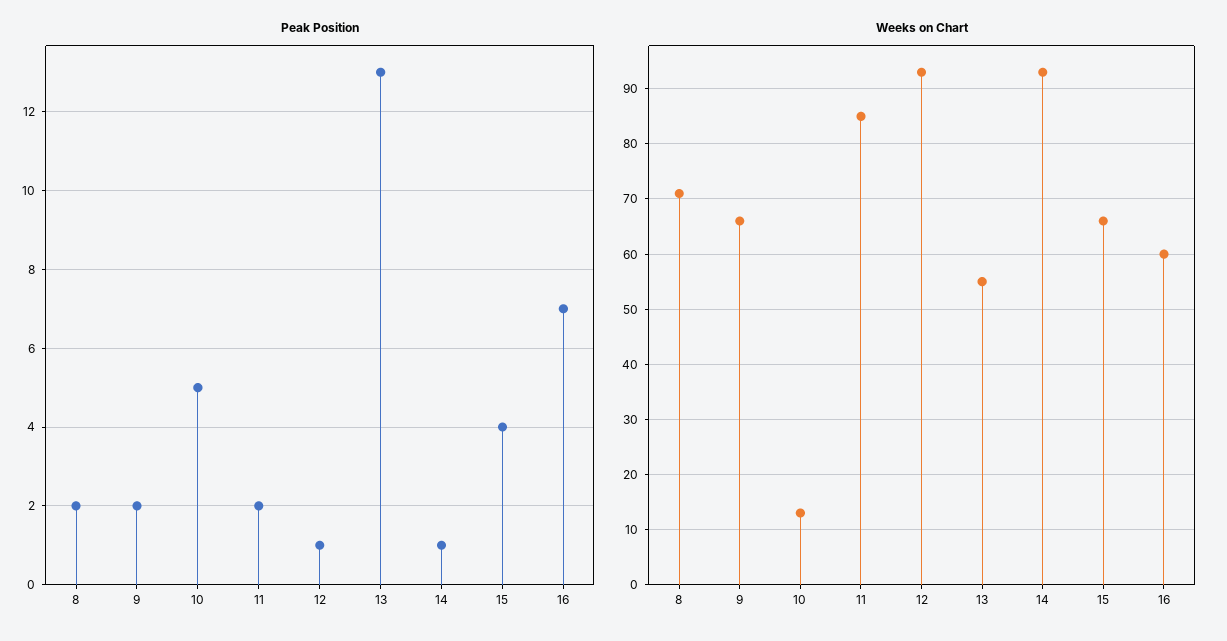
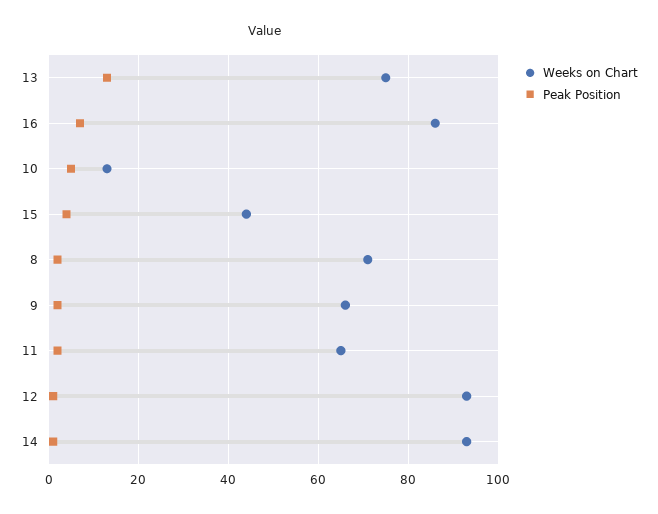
Weeks on Chart, 11: 85 -> 65
Weeks on Chart, 13: 55 -> 75
Weeks on Chart, 15: 65 -> 45
Weeks on Chart, 16: 60 -> 85

